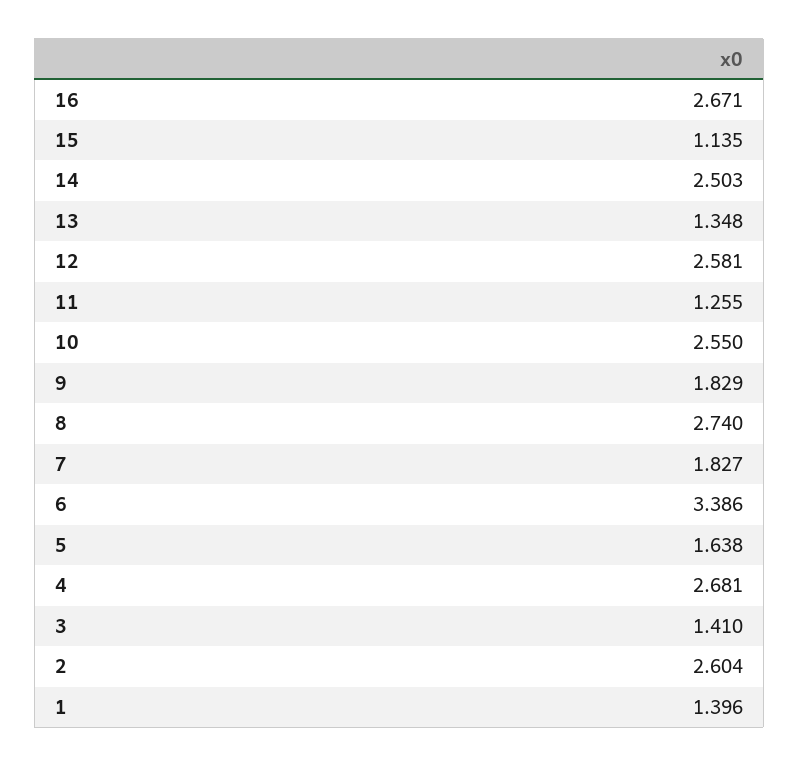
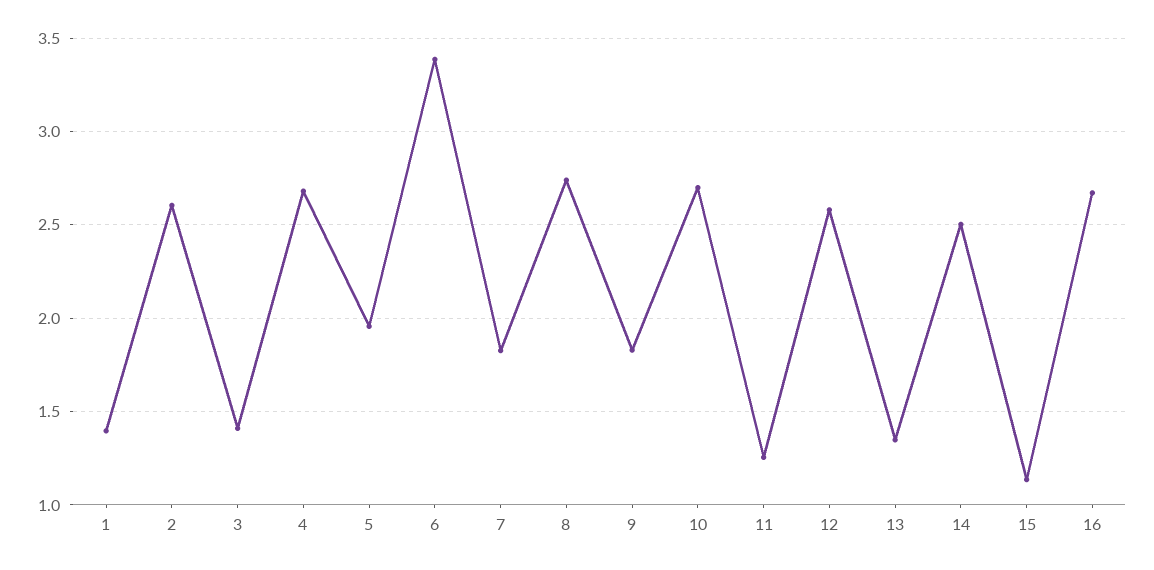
10: 2.55 -> 2.7
5: 1.638 -> 1.95

